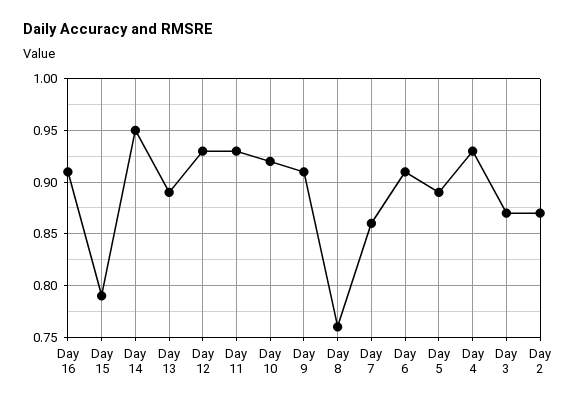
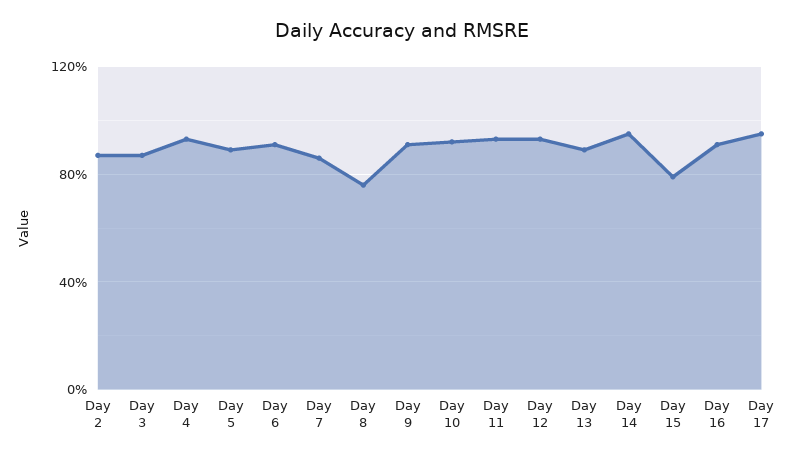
Day 17: none -> 0.95

